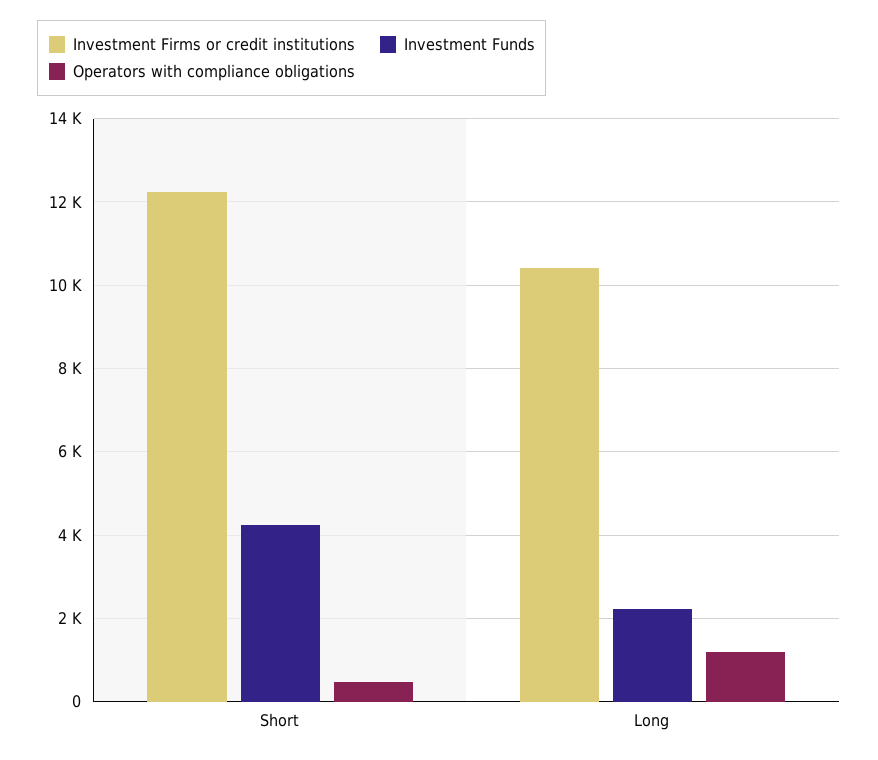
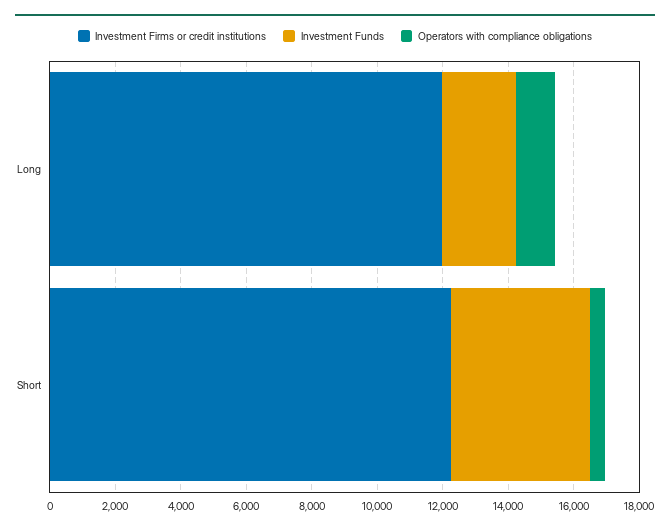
Investment Firms or credit institutions, Long: 10400 -> 12000

